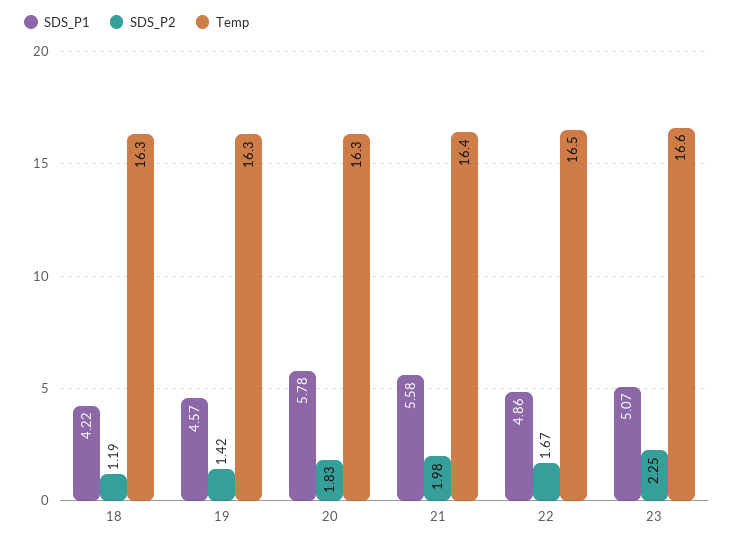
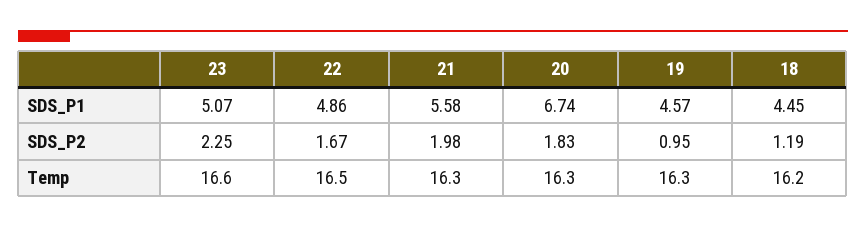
SDS_P1, 18: 4.22 -> 4.45
Temp, 18: 16.3 -> 16.2
SDS_P2, 19: 1.42 -> 0.95
SDS_P1, 20: 5.78 -> 6.74
Temp, 21: 16.4 -> 16.3

